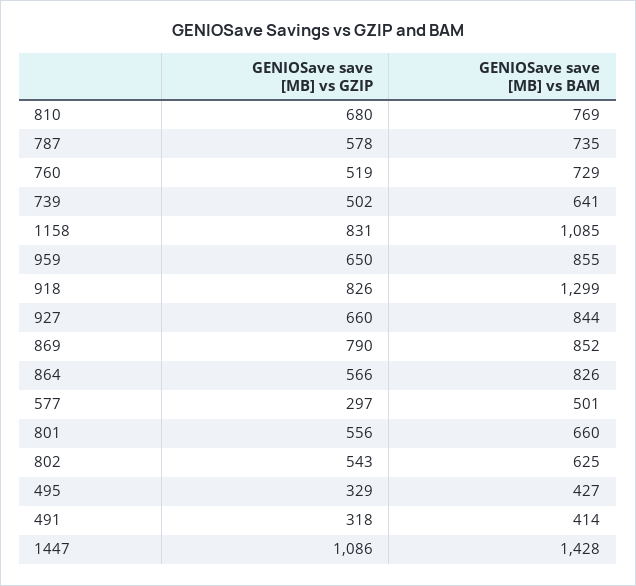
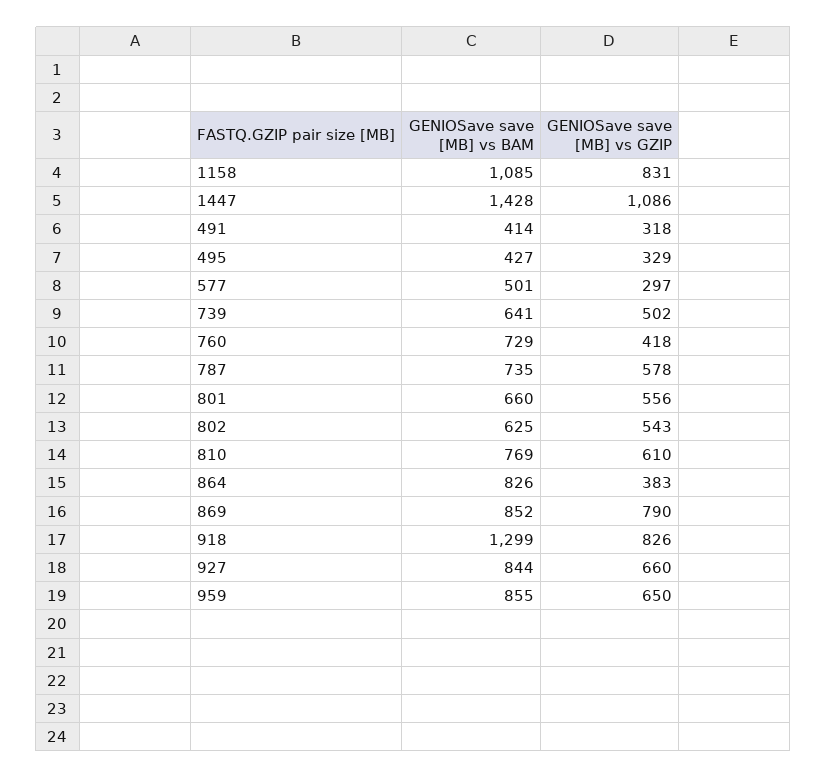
GENIOSave save [MB] vs GZIP, 810: 680 -> 610
GENIOSave save [MB] vs GZIP, 760: 519 -> 418
GENIOSave save [MB] vs GZIP, 864: 566 -> 383

